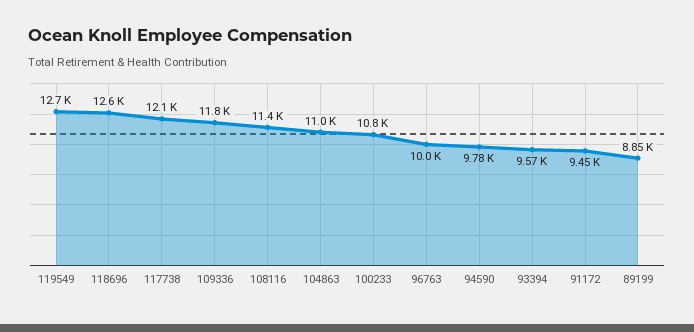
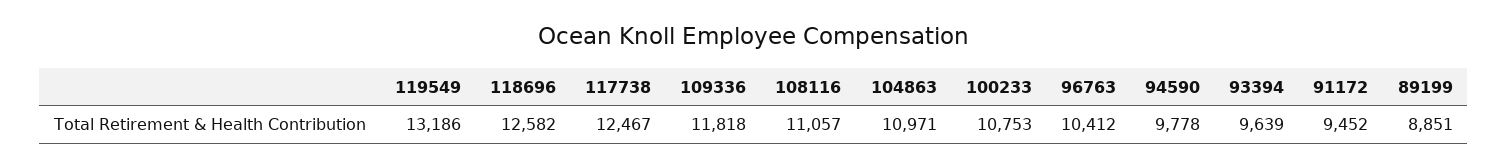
119549: 12700 -> 13186
117738: 12100 -> 12467
108116: 11400 -> 11057
96763: 10000 -> 10412
93394: 9570 -> 9639

